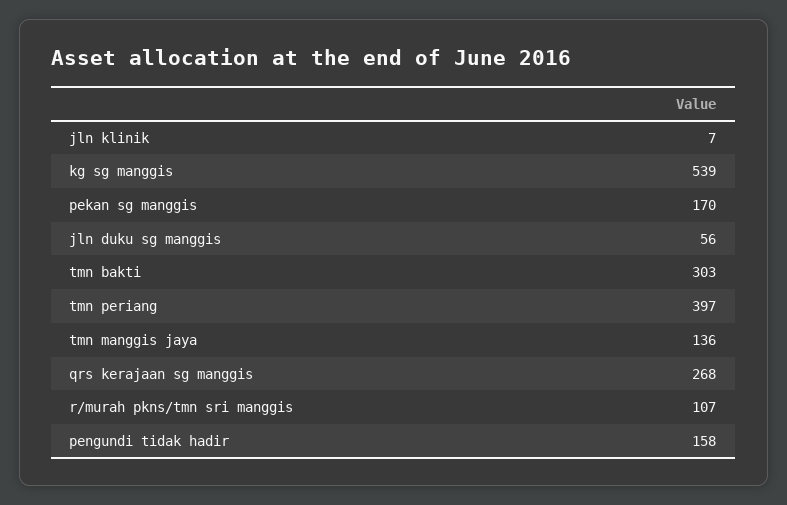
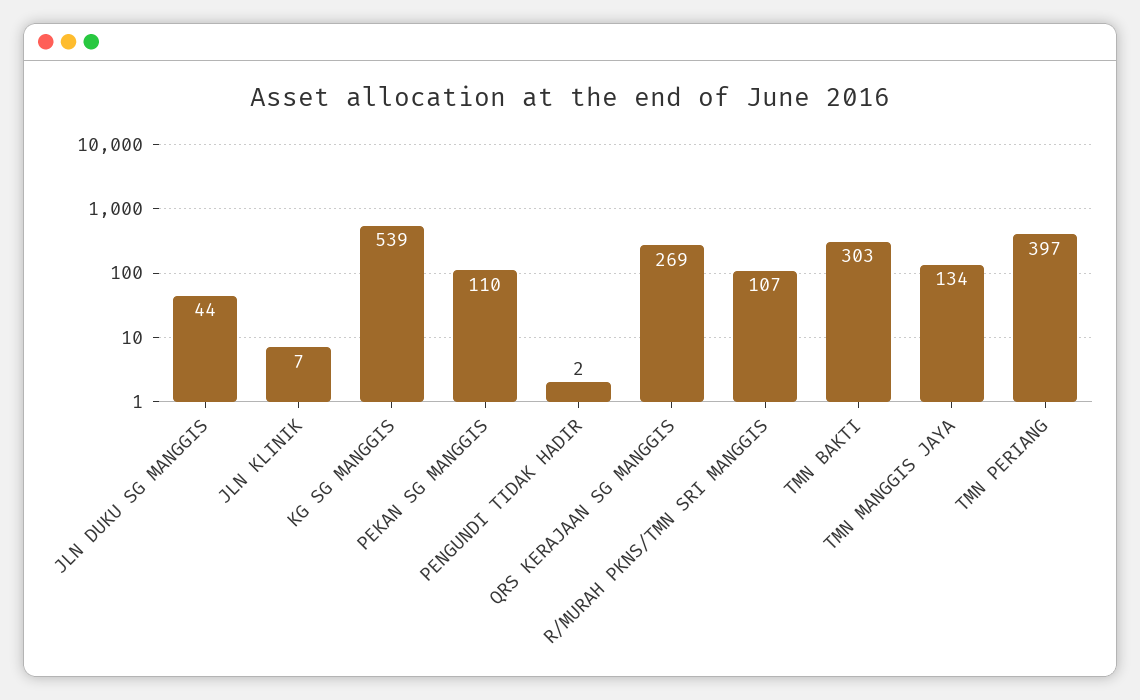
pekan sg manggis: 170 -> 110
jln duku sg manggis: 56 -> 44
tmn manggis jaya: 136 -> 134
qrs kerajaan sg manggis: 268 -> 269
pengundi tidak hadir: 158 -> 2

